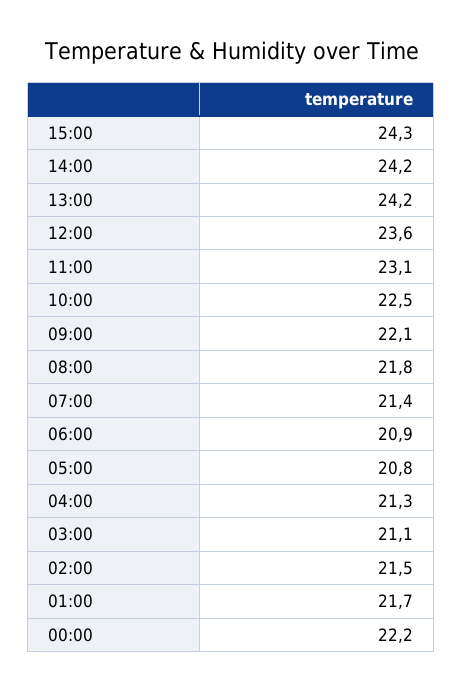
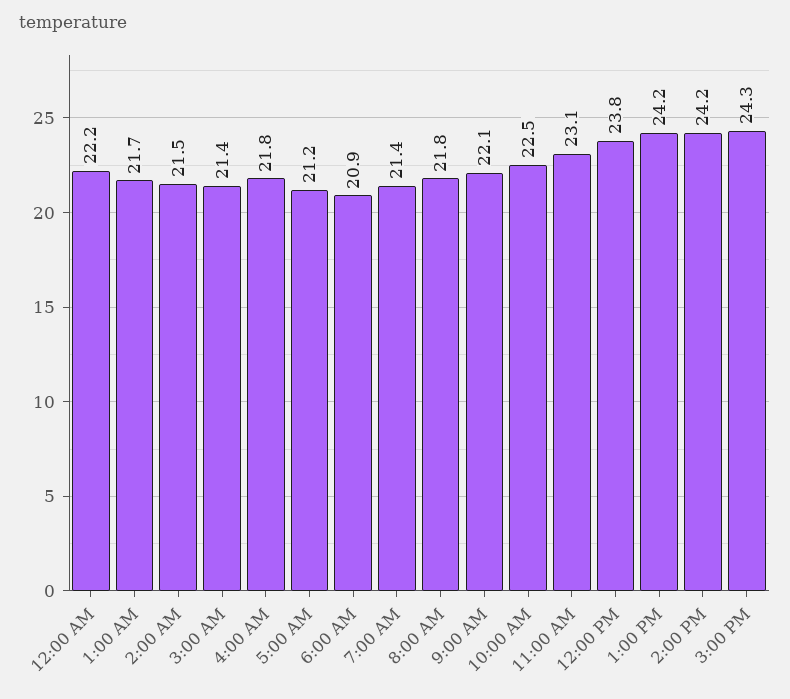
12:00: 23.6 -> 23.8
05:00: 20.8 -> 21.2
04:00: 21.3 -> 21.8
03:00: 21.1 -> 21.4

